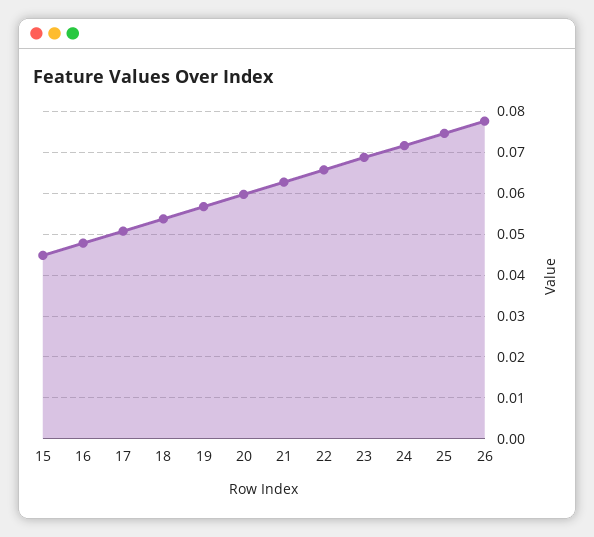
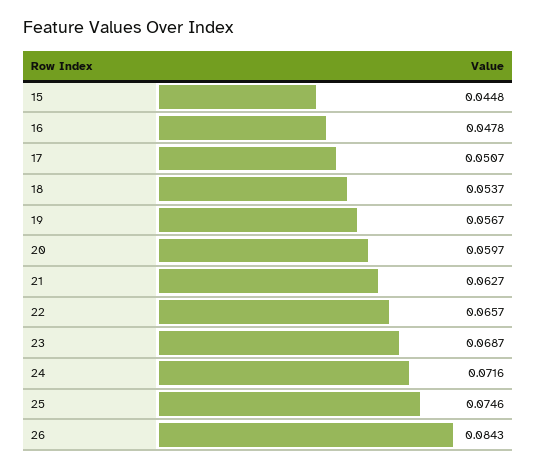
26: 0.078 -> 0.0843

